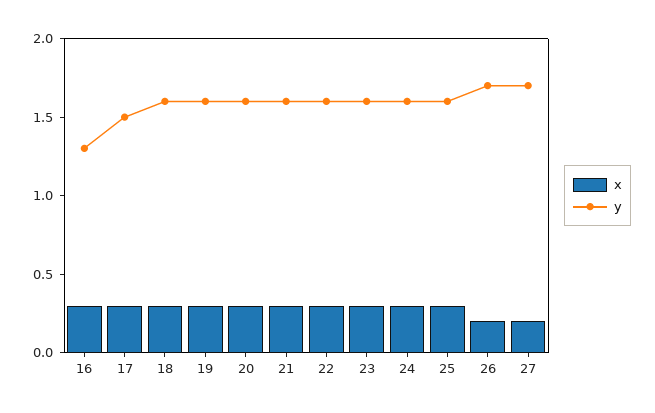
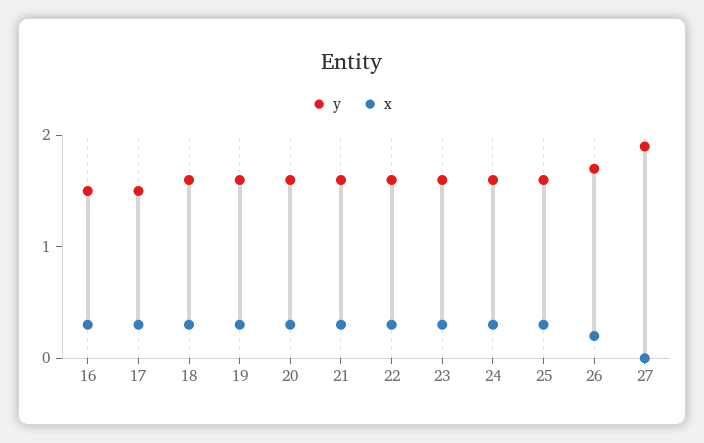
y, 16: 1.3 -> 1.5
x, 27: 0.2 -> 0
y, 27: 1.7 -> 1.9

